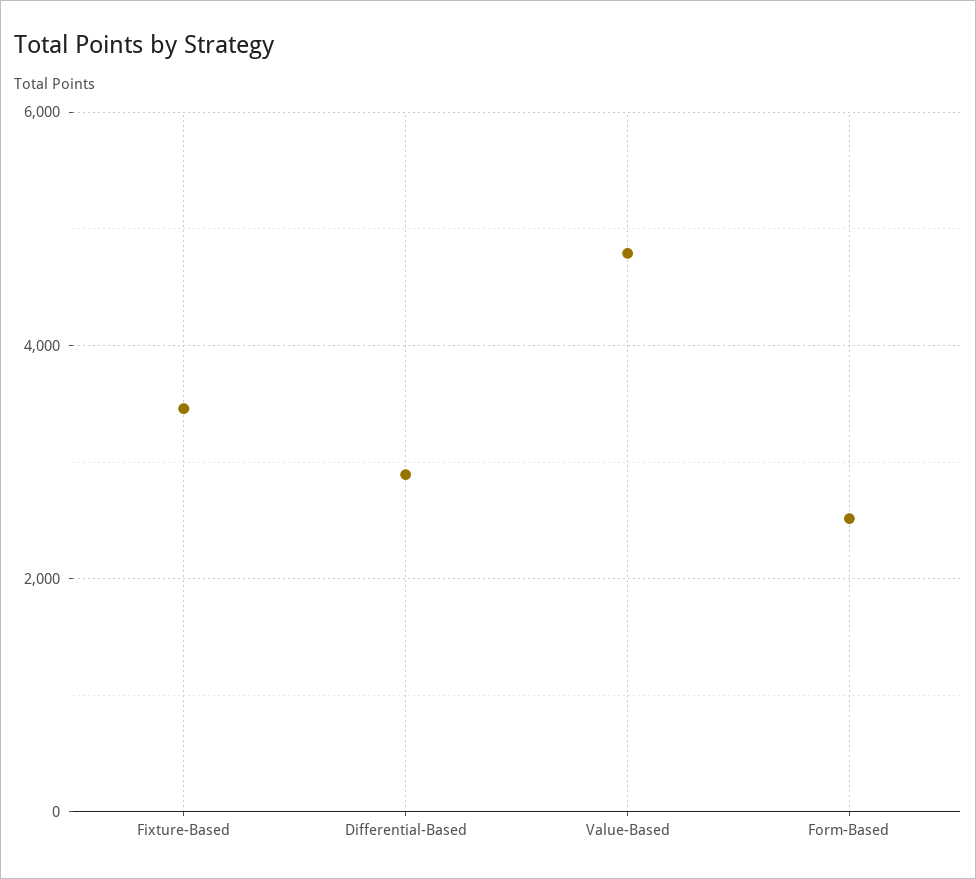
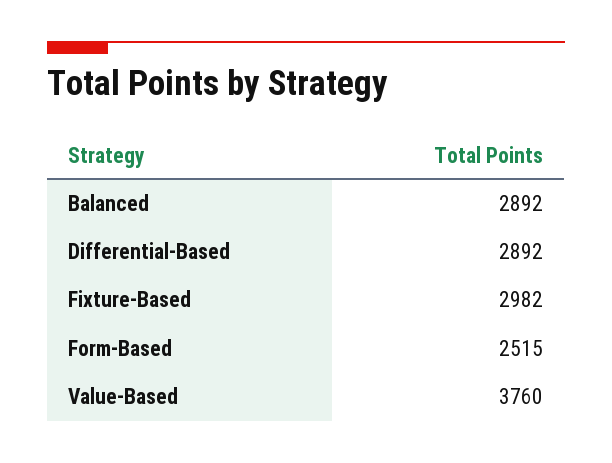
Fixture-Based: 3400 -> 2982
Value-Based: 4800 -> 3760
Balanced: none -> 2892

